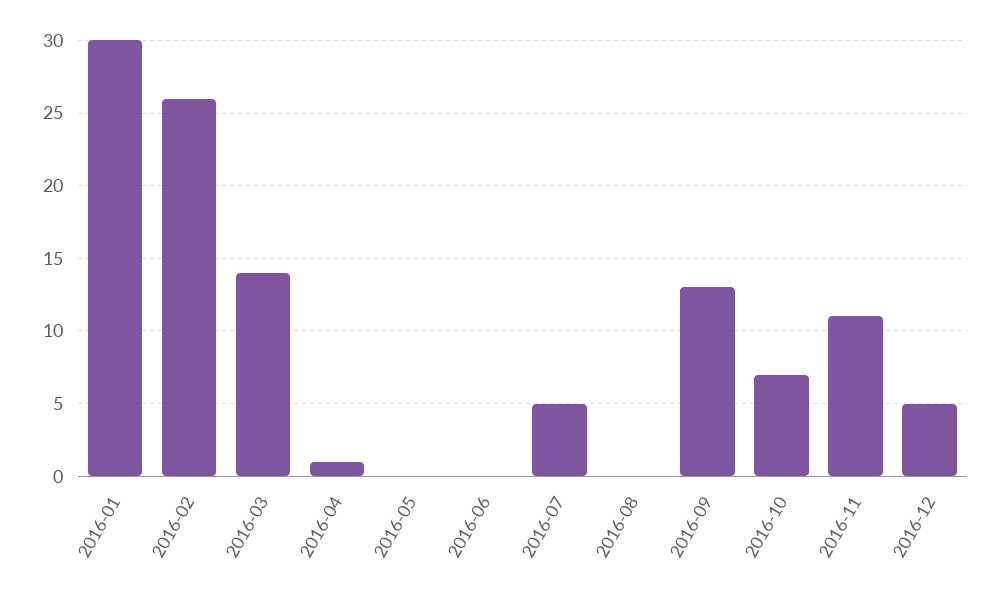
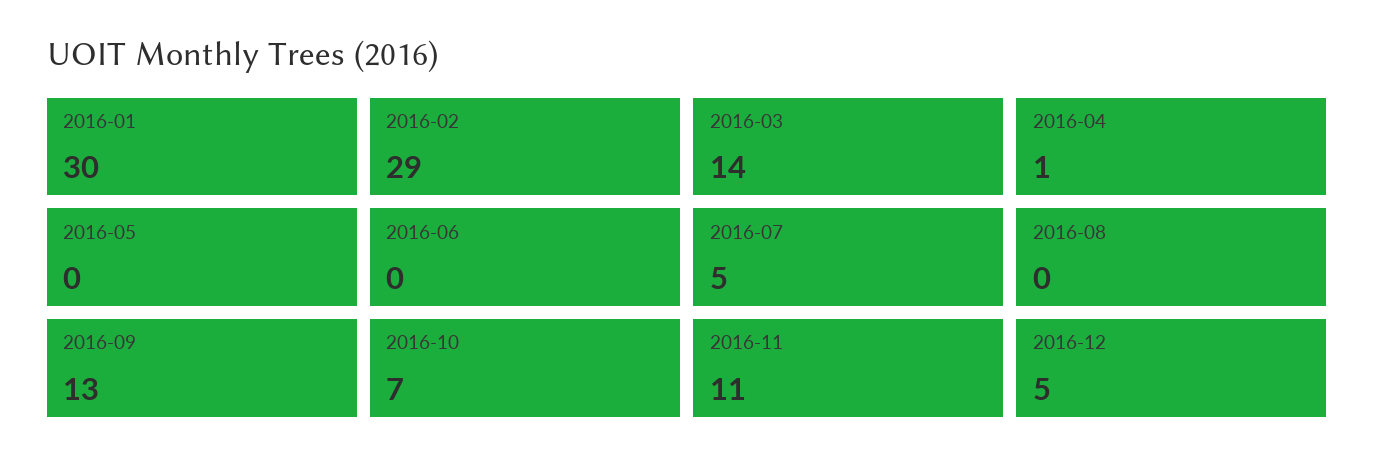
2016-02: 26 -> 29

